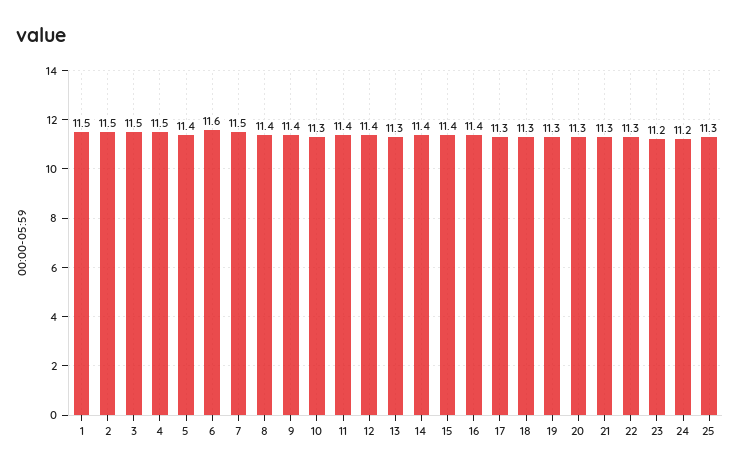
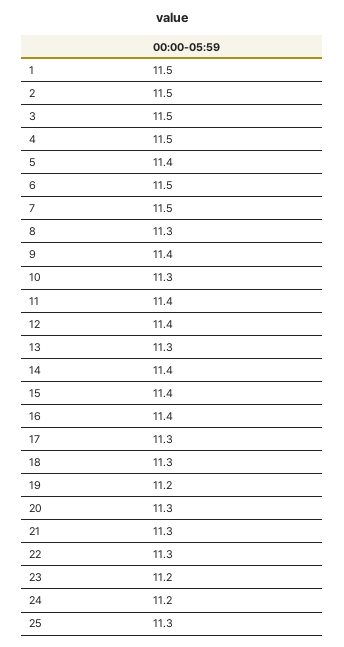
6: 11.6 -> 11.5
8: 11.4 -> 11.3
19: 11.3 -> 11.2

